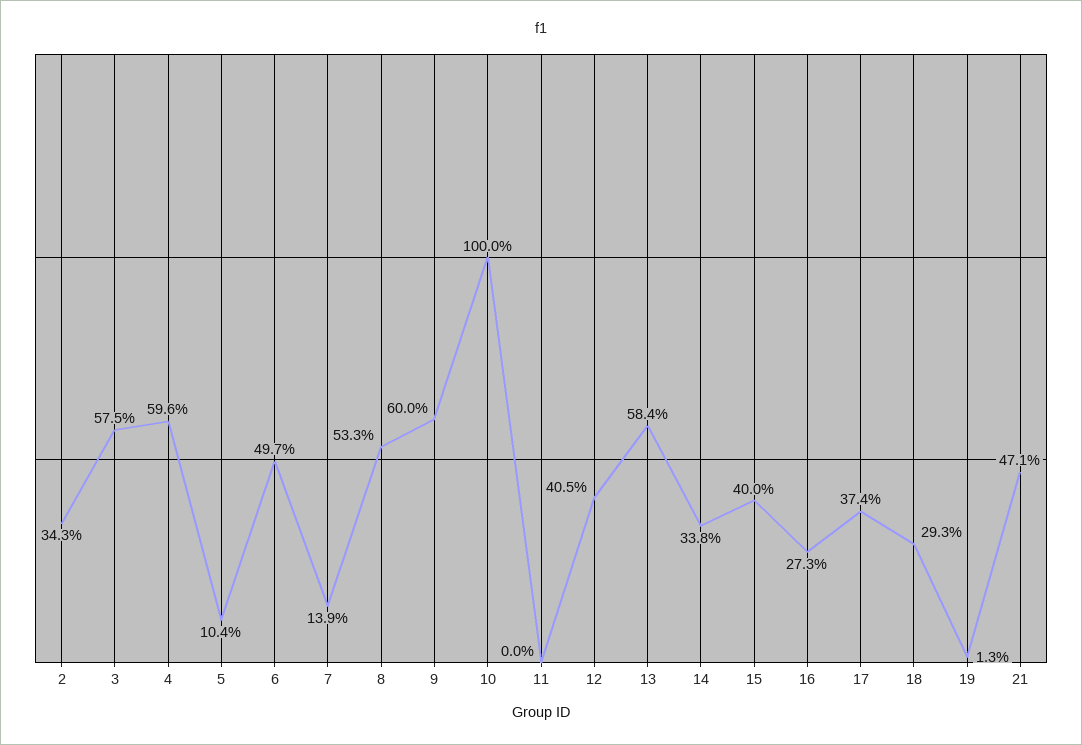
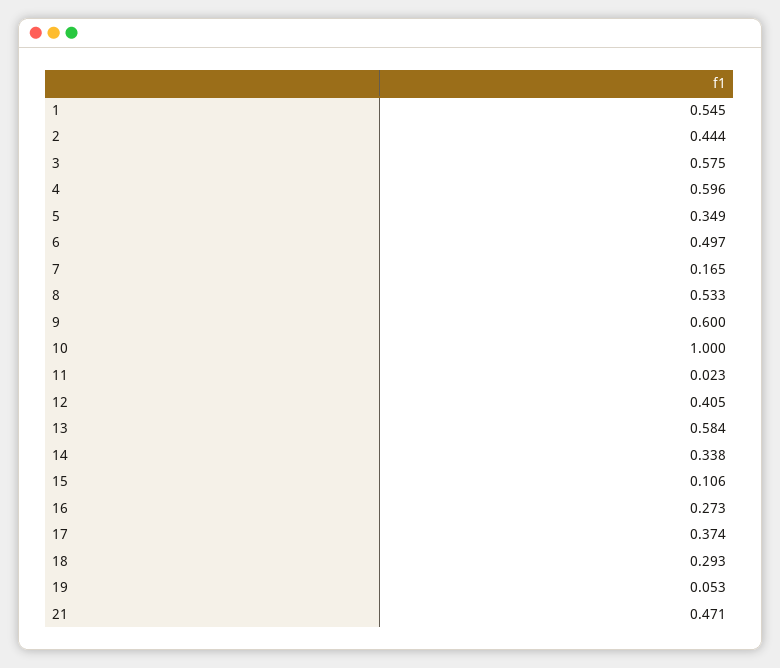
2: 0.343 -> 0.444
5: 0.104 -> 0.349
7: 0.139 -> 0.165
11: 0 -> 0.023
15: 0.4 -> 0.106
19: 0.013 -> 0.053
1: none -> 0.545

